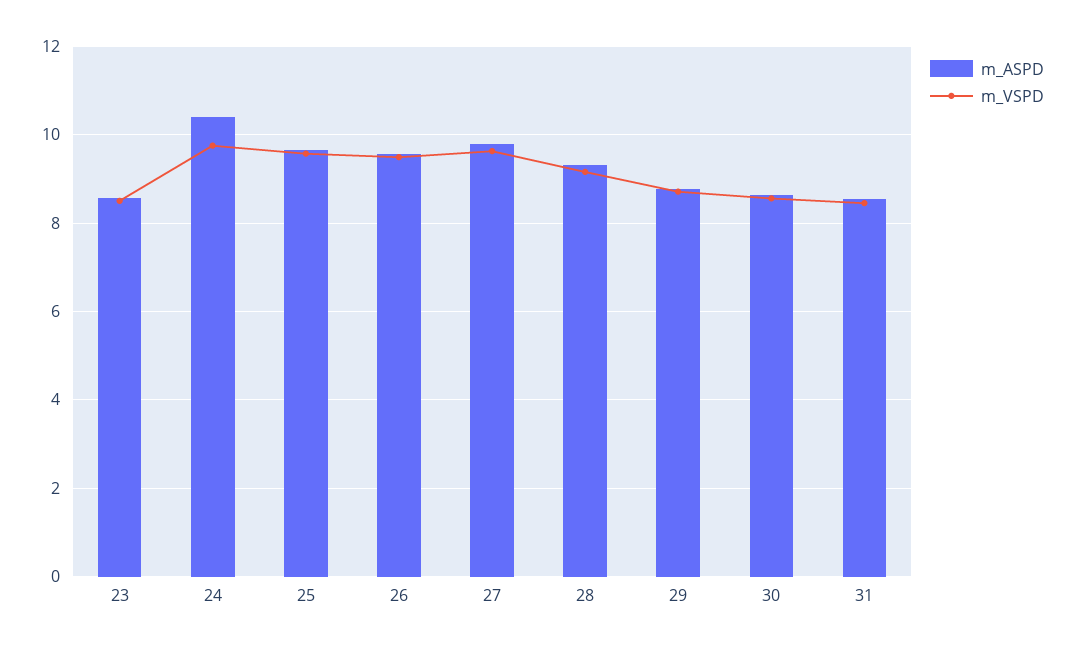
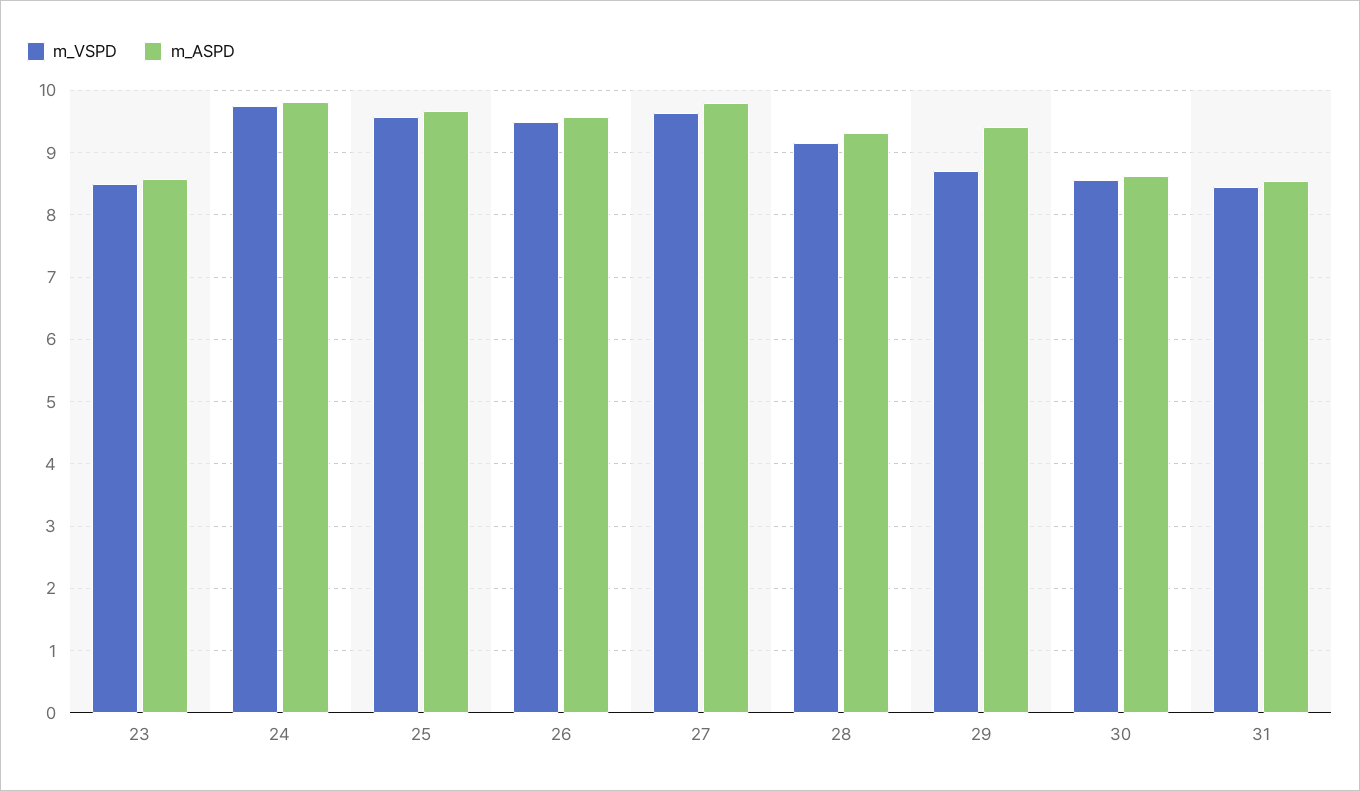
m_ASPD, 24: 10.4 -> 9.8
m_ASPD, 29: 8.8 -> 9.4

